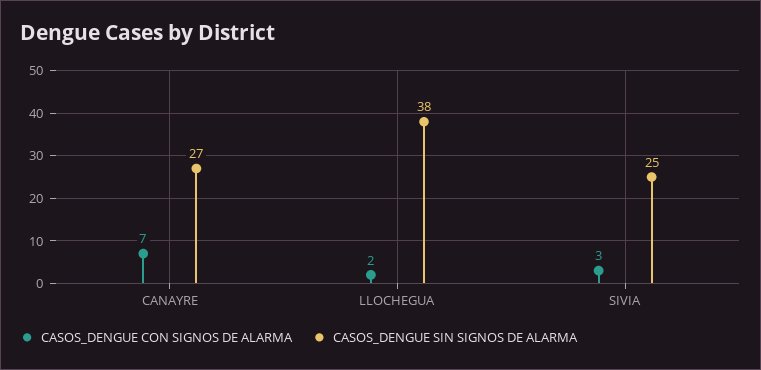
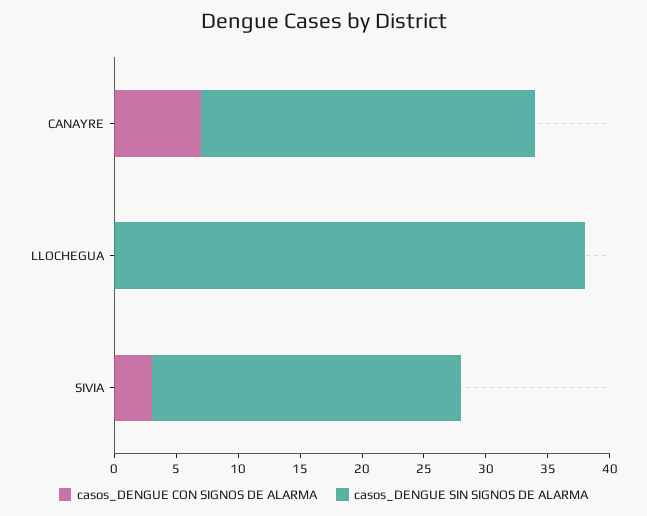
CASOS_DENGUE CON SIGNOS DE ALARMA, LLOCHEGUA: 2 -> 0

